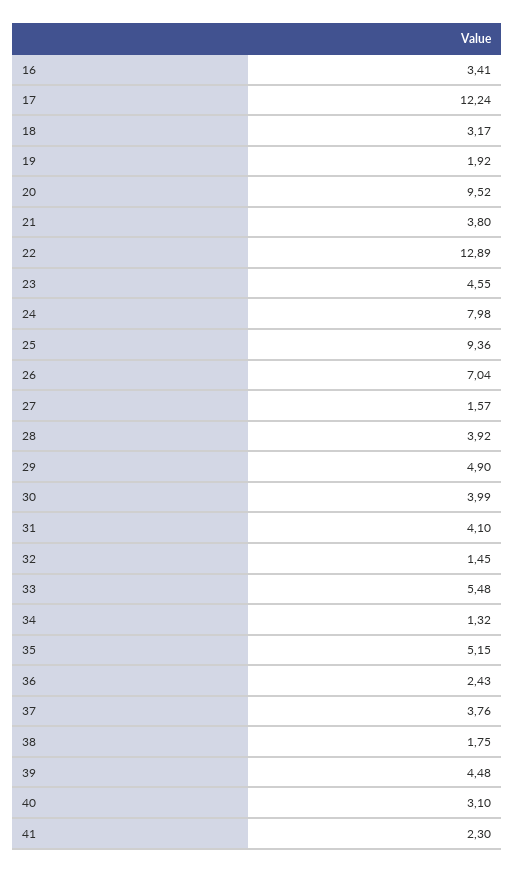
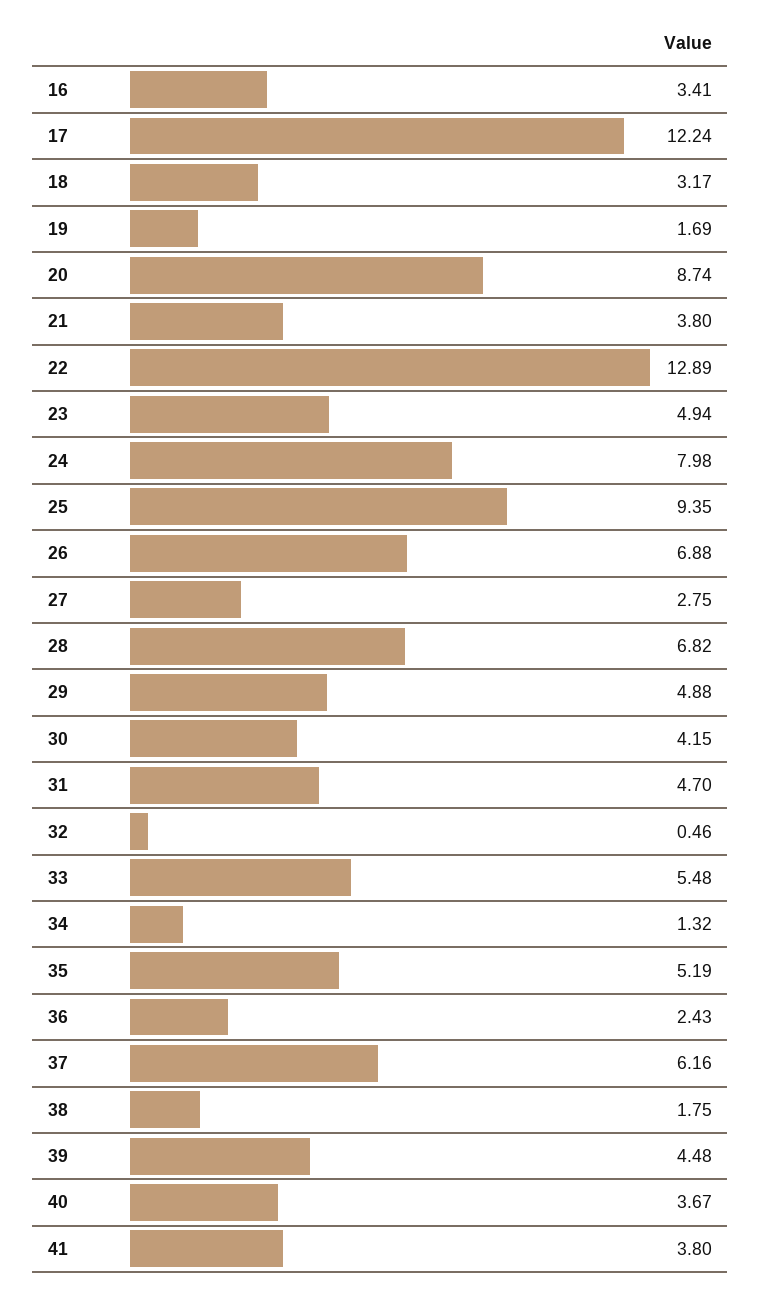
19: 1.92 -> 1.69
20: 9.52 -> 8.74
23: 4.55 -> 4.94
25: 9.36 -> 9.35
26: 7.04 -> 6.88
27: 1.57 -> 2.75
28: 3.92 -> 6.82
29: 4.9 -> 4.88
30: 3.99 -> 4.15
31: 4.1 -> 4.7
32: 1.45 -> 0.46
35: 5.15 -> 5.19
37: 3.76 -> 6.16
40: 3.1 -> 3.67
41: 2.3 -> 3.8

